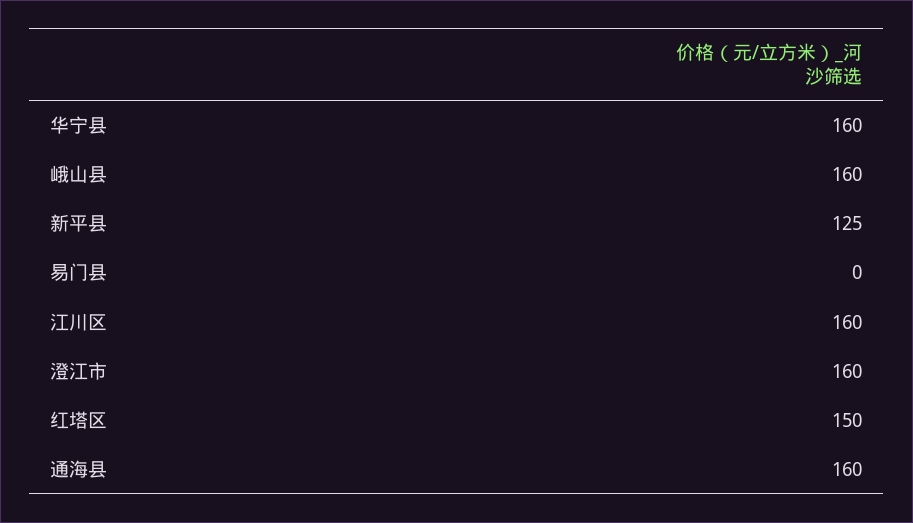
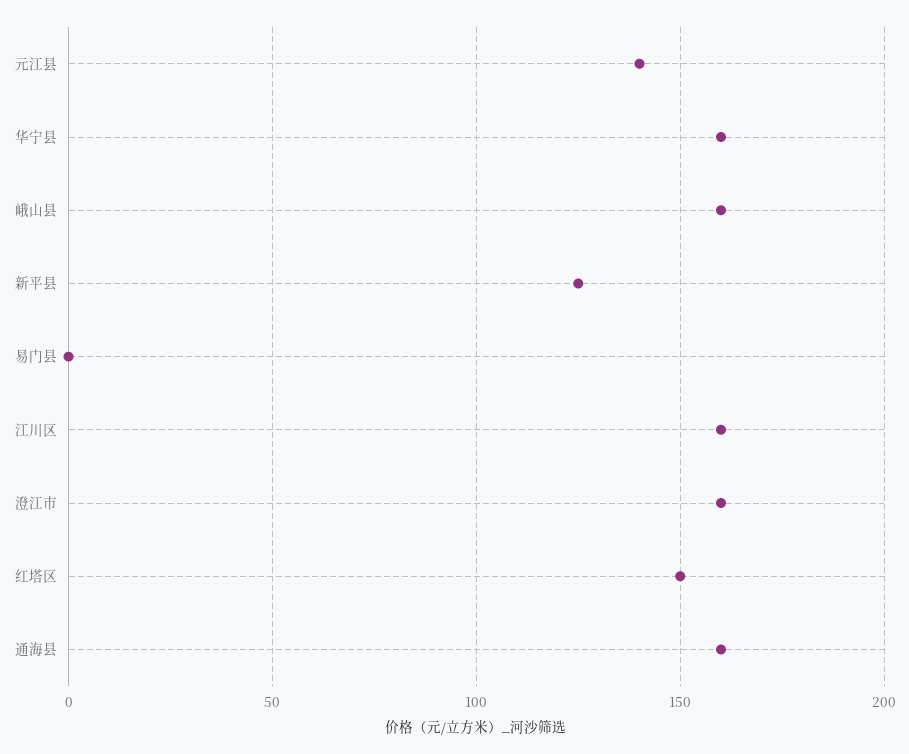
元江县: none -> 140

